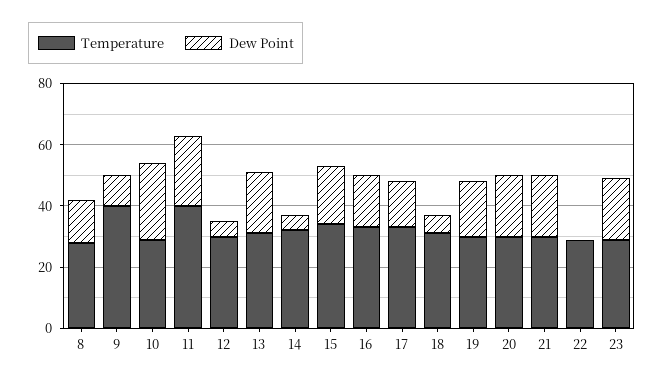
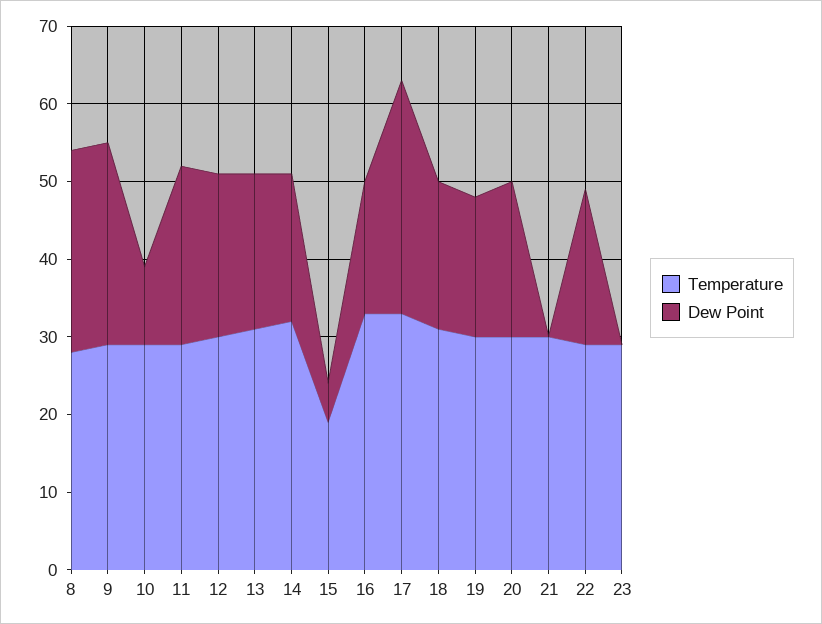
Dew Point, 8: 15 -> 25
Temperature, 9: 40 -> 30
Dew Point, 9: 10 -> 25
Dew Point, 10: 25 -> 10
Temperature, 11: 40 -> 30
Dew Point, 12: 5 -> 20
Dew Point, 14: 5 -> 20
Temperature, 15: 35 -> 20
Dew Point, 15: 20 -> 5
Dew Point, 17: 15 -> 30
Dew Point, 18: 5 -> 20
Dew Point, 21: 20 -> 0
Dew Point, 22: 0 -> 20
Dew Point, 23: 20 -> 0

